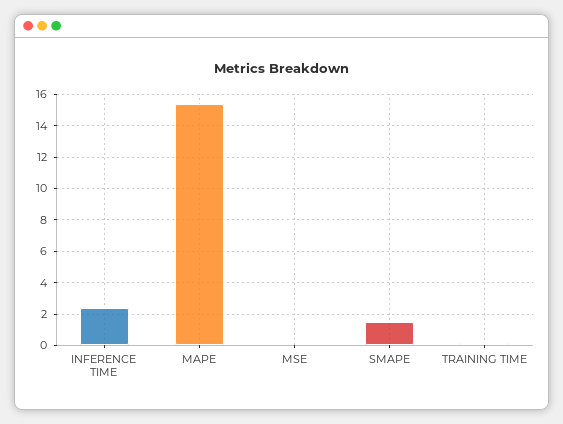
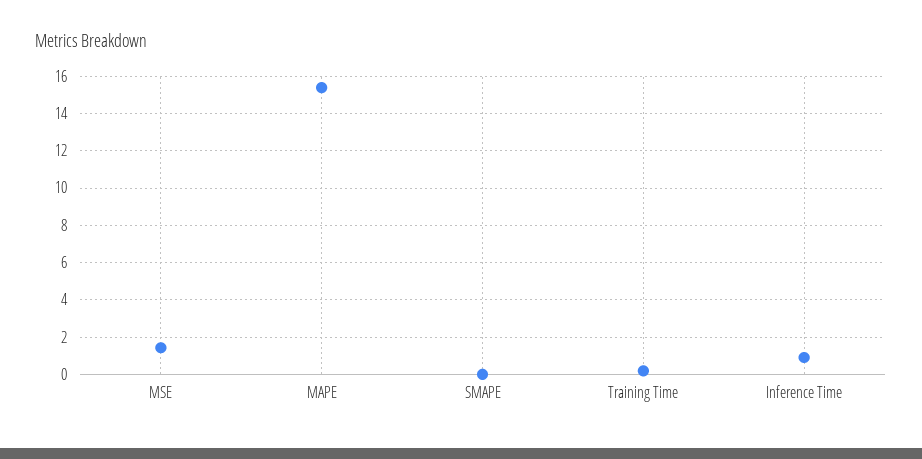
INFERENCE TIME: 2.5 -> 1
MSE: 0 -> 1.5
SMAPE: 1.5 -> 0

